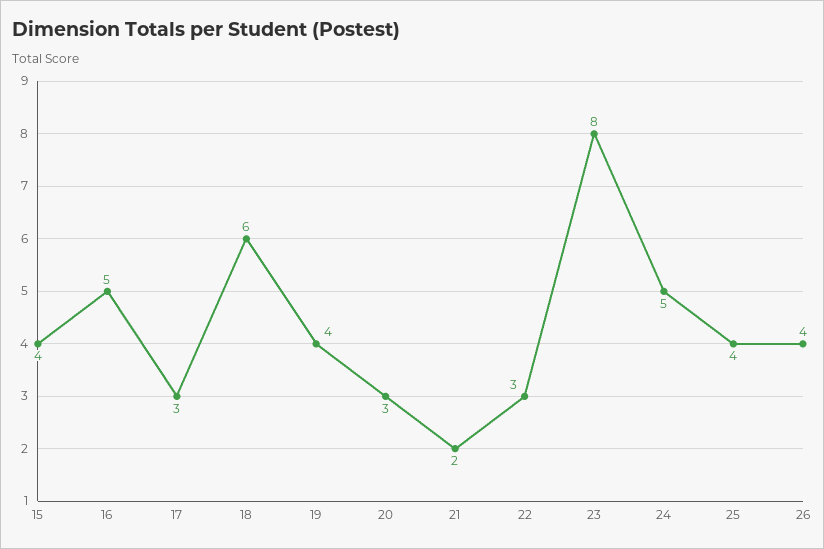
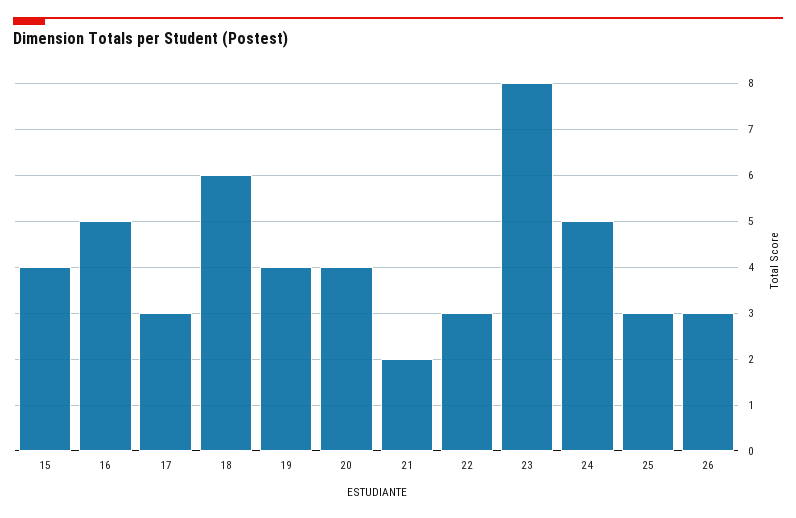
20: 3 -> 4
25: 4 -> 3
26: 4 -> 3

